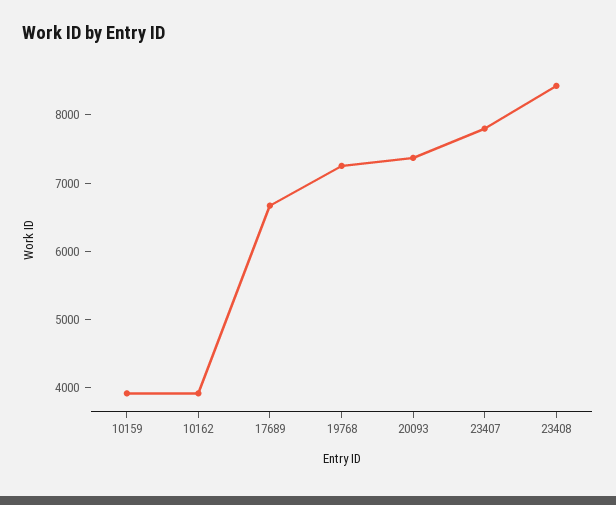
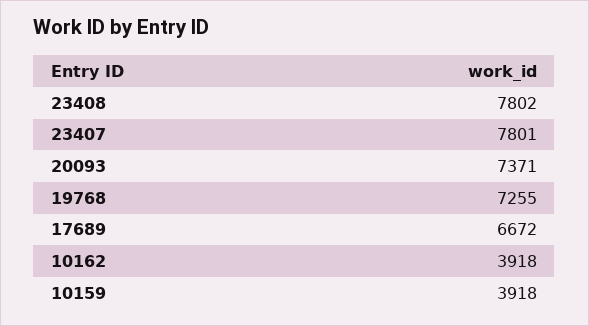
23408: 8400 -> 7802

